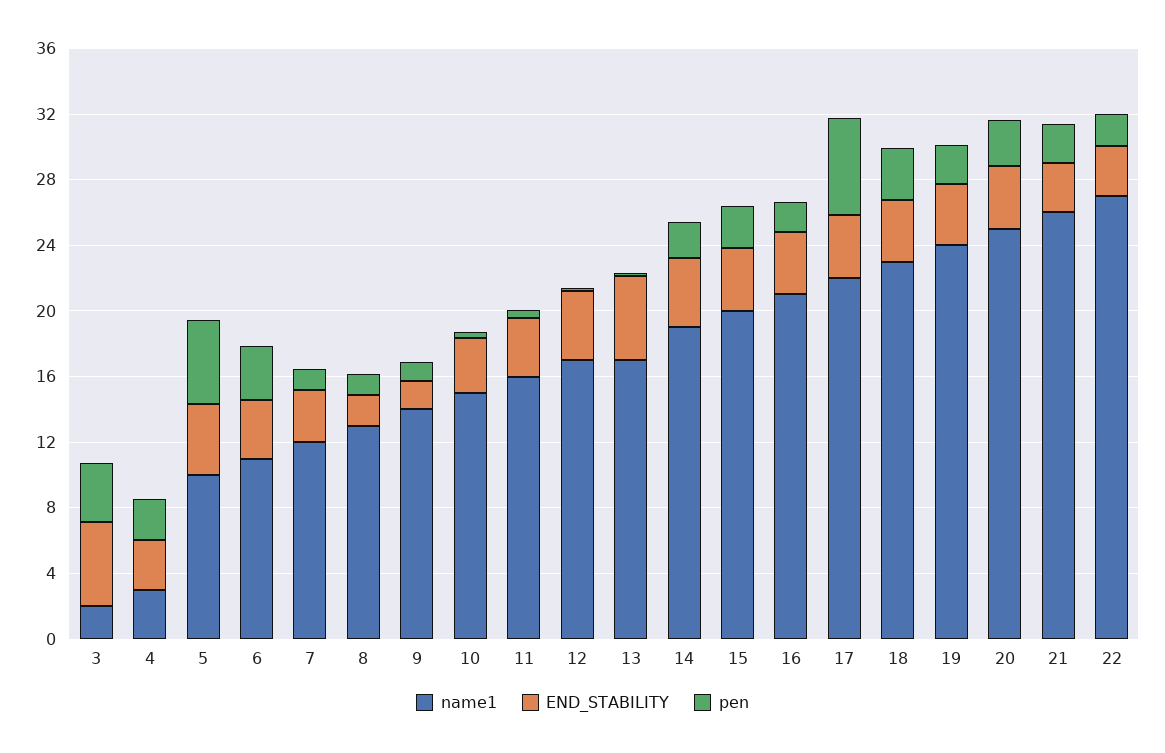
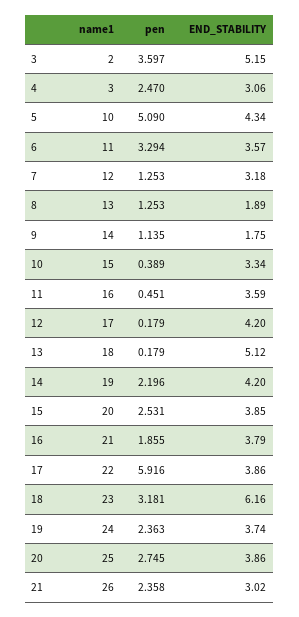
name1, 13: 17 -> 18
END_STABILITY, 18: 4 -> 6.16
name1, 22: 27 -> none
END_STABILITY, 22: 3 -> none
pen, 22: 2 -> none

